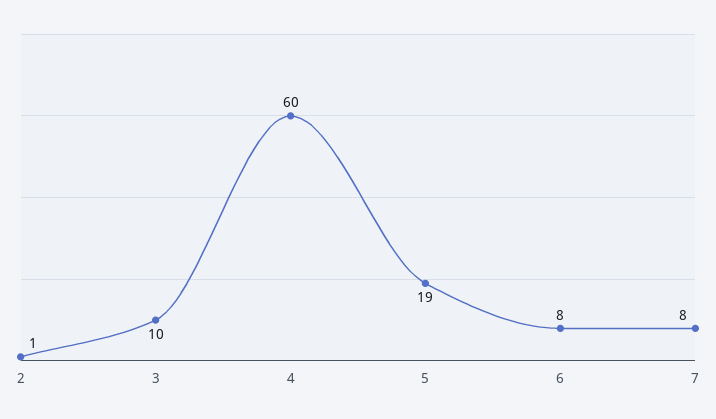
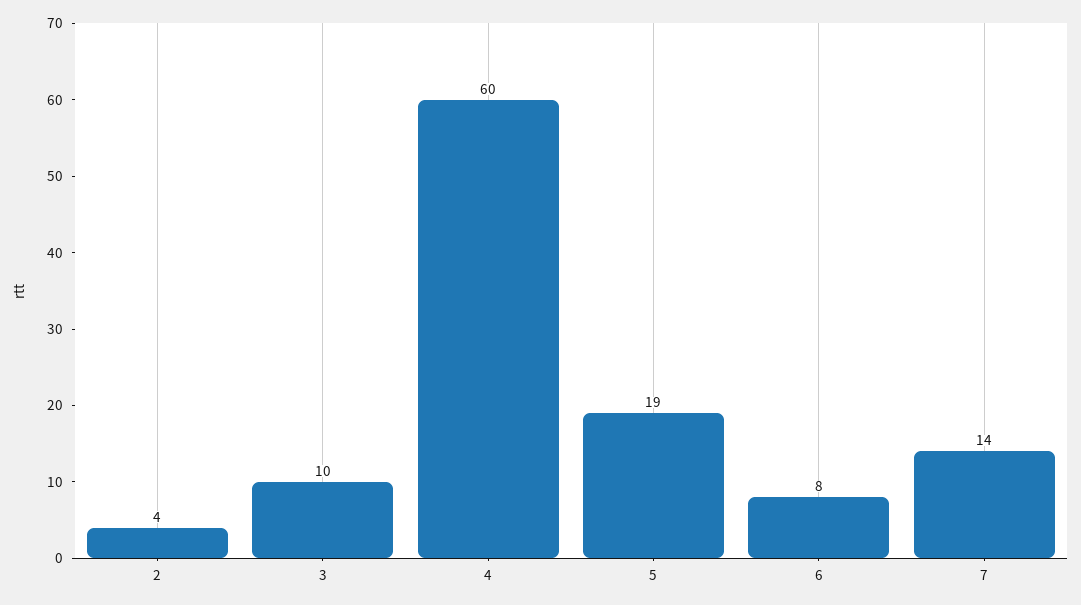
2: 1 -> 4
7: 8 -> 14

